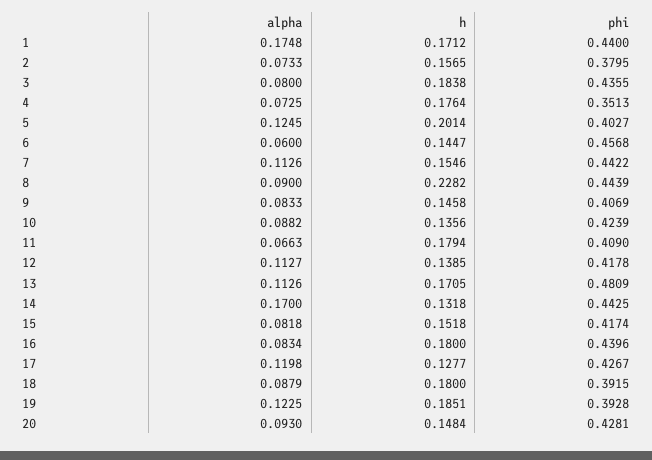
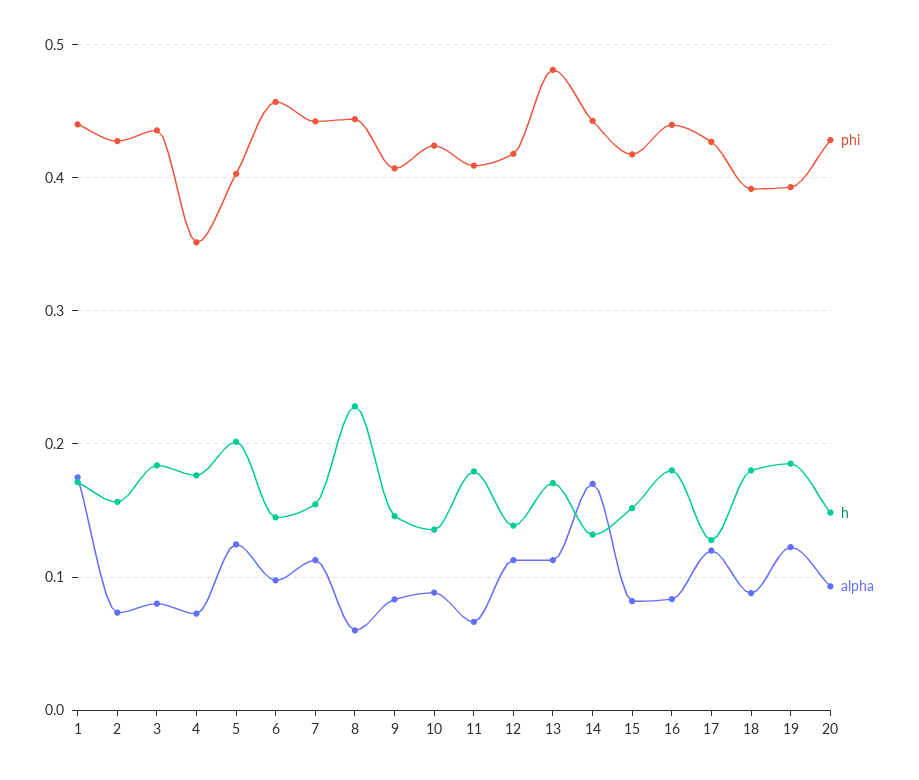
phi, 2: 0.3795 -> 0.43
alpha, 6: 0.06 -> 0.1
alpha, 8: 0.09 -> 0.06

